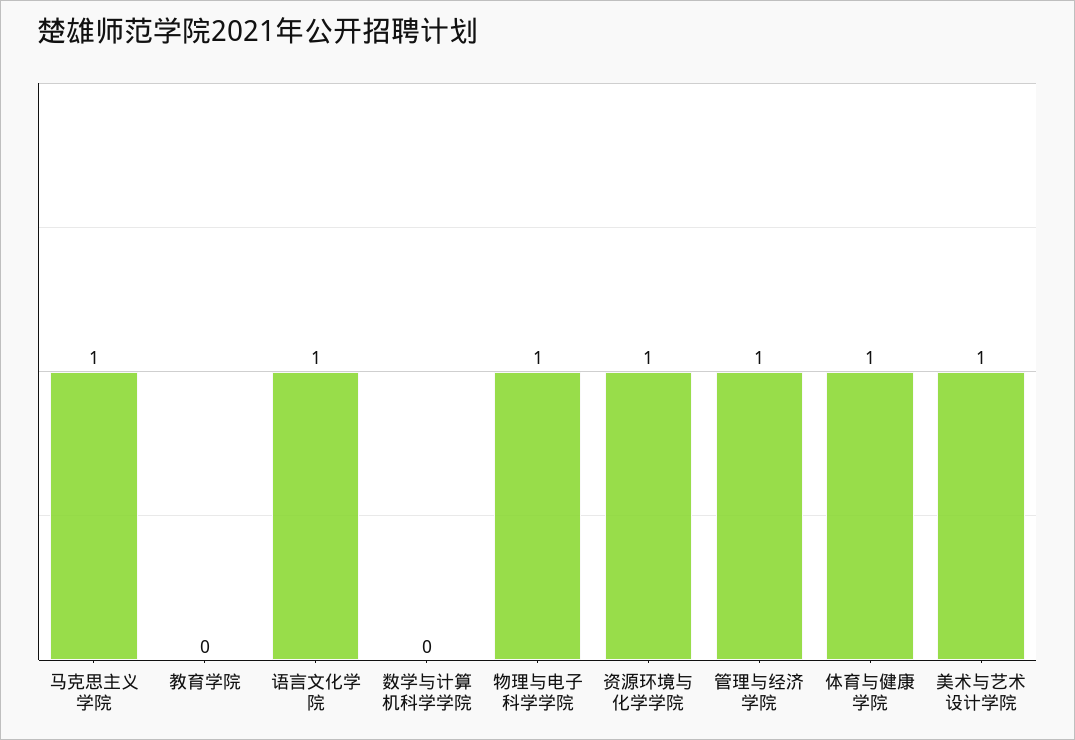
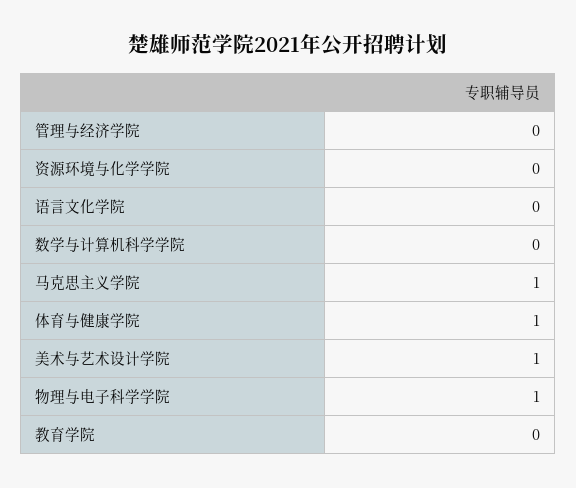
语言文化学院: 1 -> 0
资源环境与化学学院: 1 -> 0
管理与经济学院: 1 -> 0

